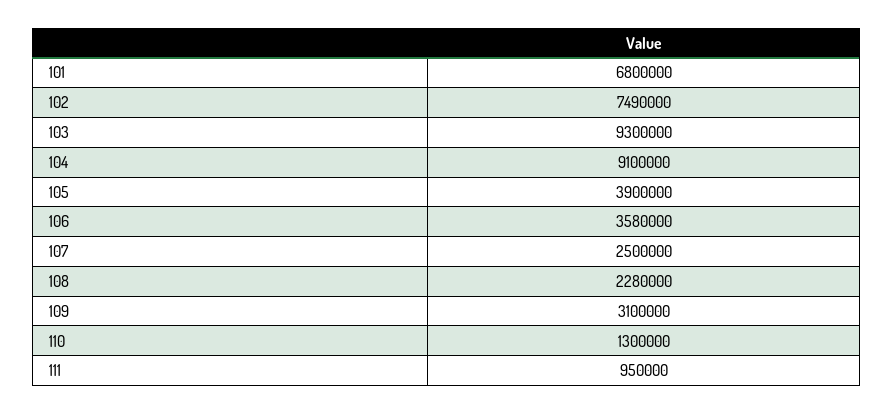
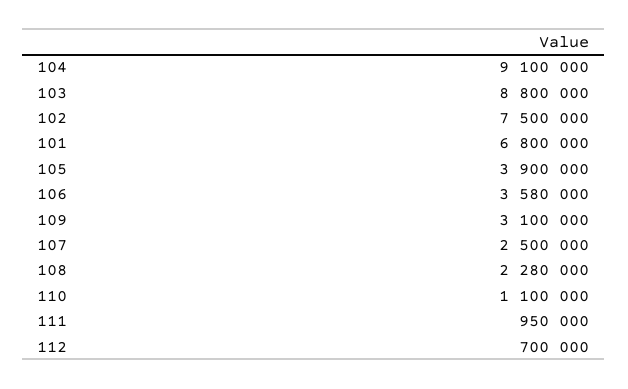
102: 7490000 -> 7500000
103: 9300000 -> 8800000
110: 1300000 -> 1100000
112: none -> 700000

